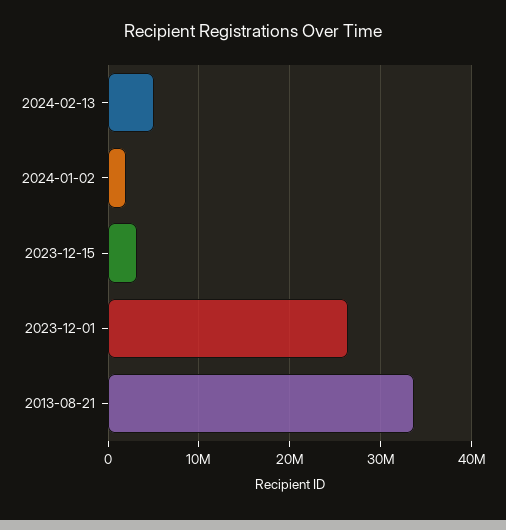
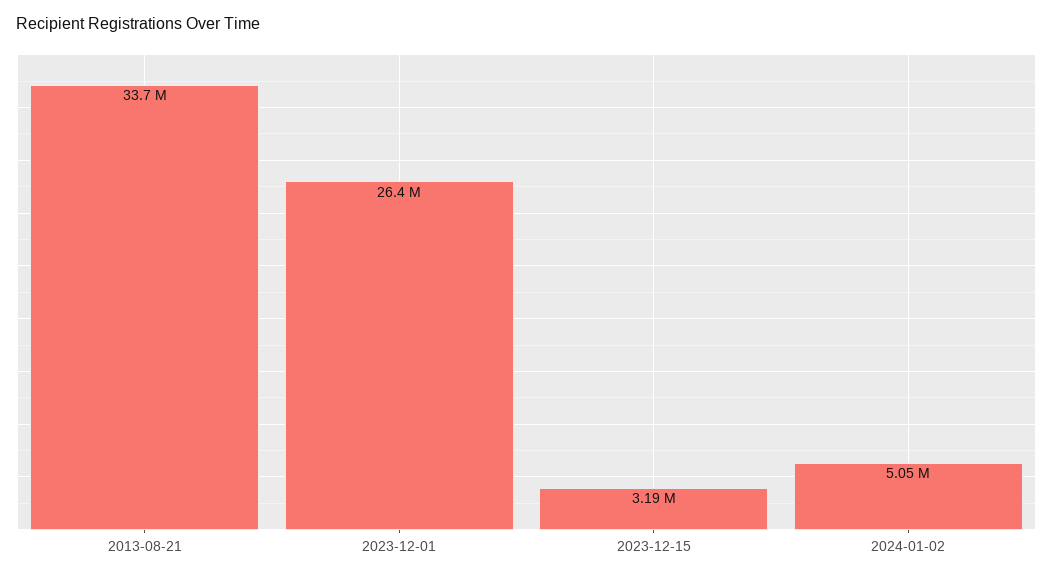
2024-02-13: 5000000 -> none
2024-01-02: 2000000 -> 5050000

